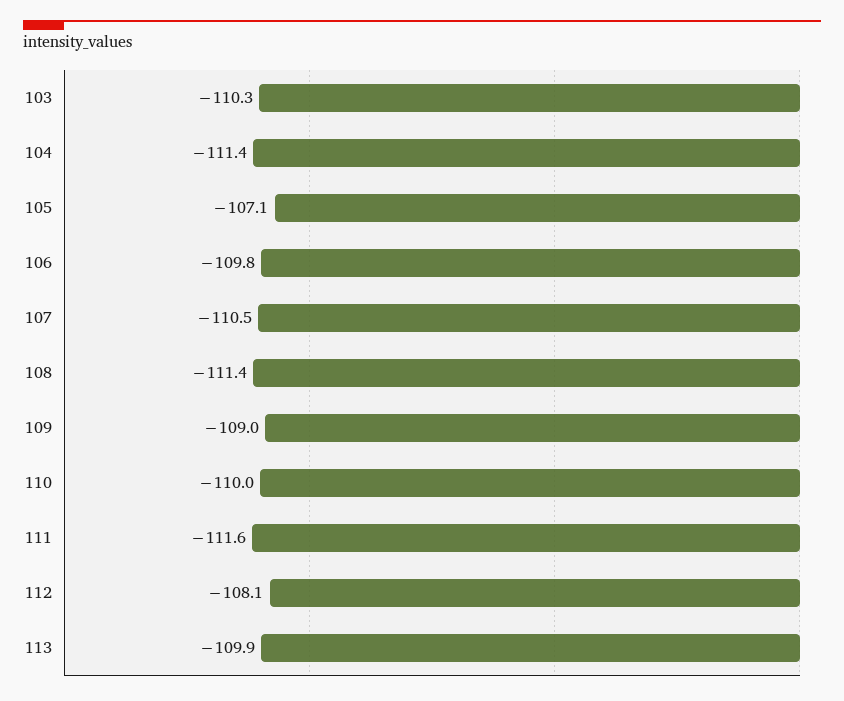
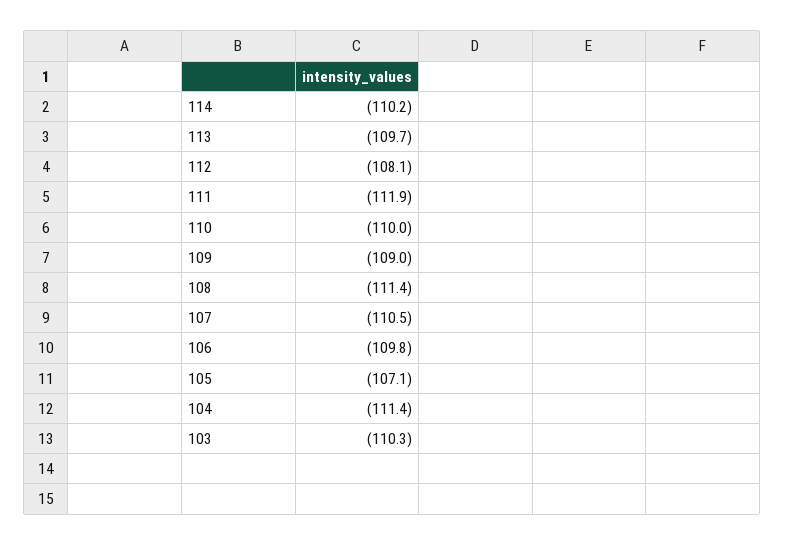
111: -111.6 -> -111.9
113: -109.9 -> -109.7
114: none -> -110.2

